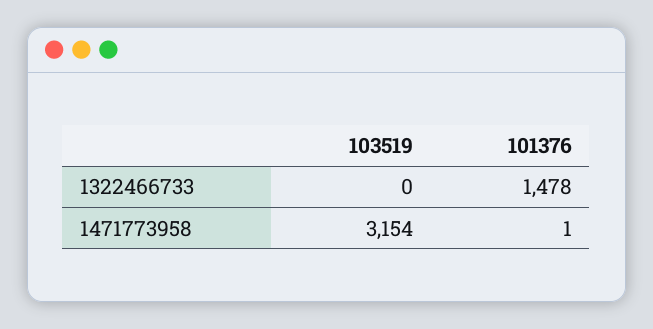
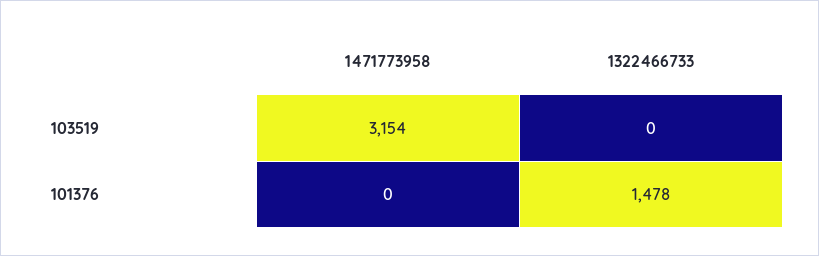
101376, 1471773958: 1 -> 0

